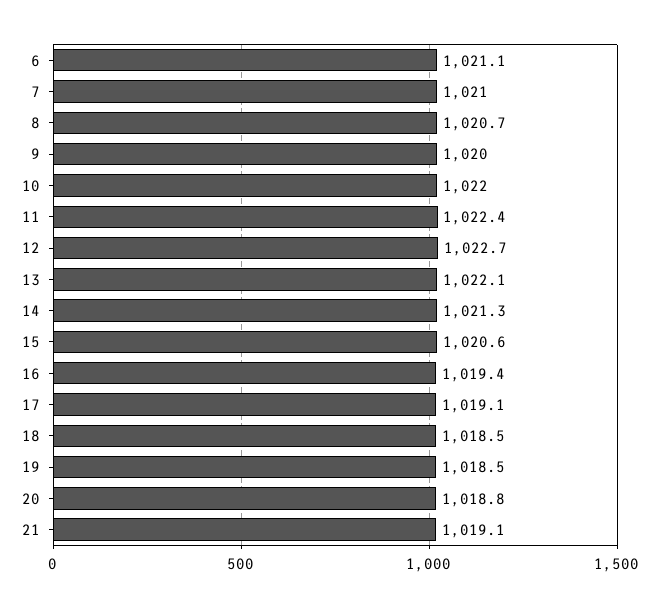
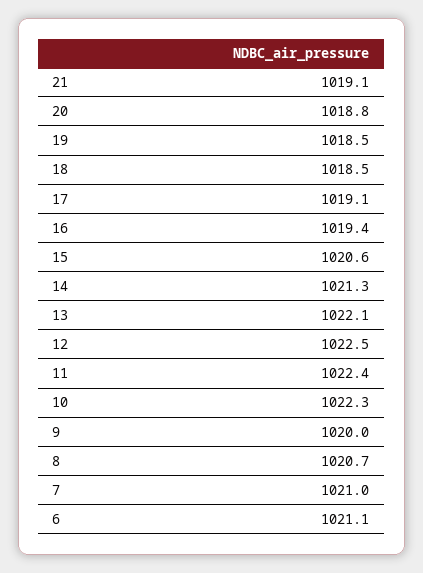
10: 1022 -> 1022.3
12: 1022.7 -> 1022.5

